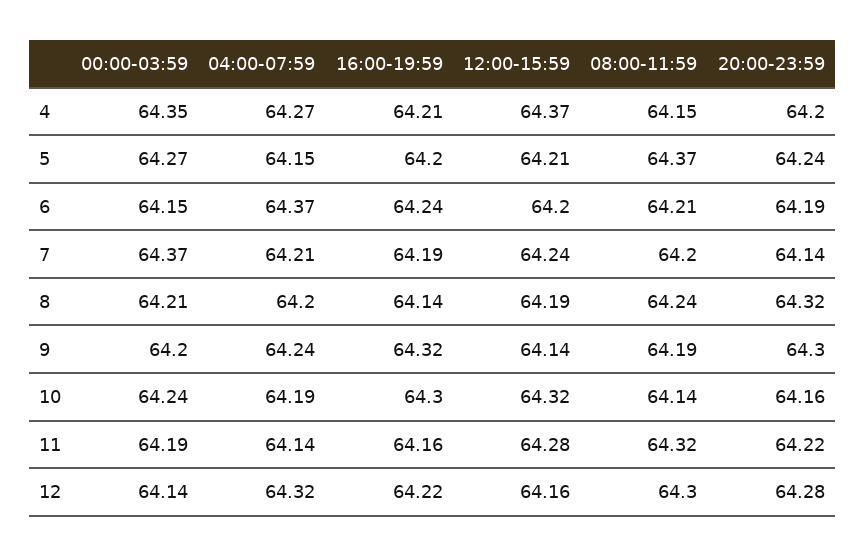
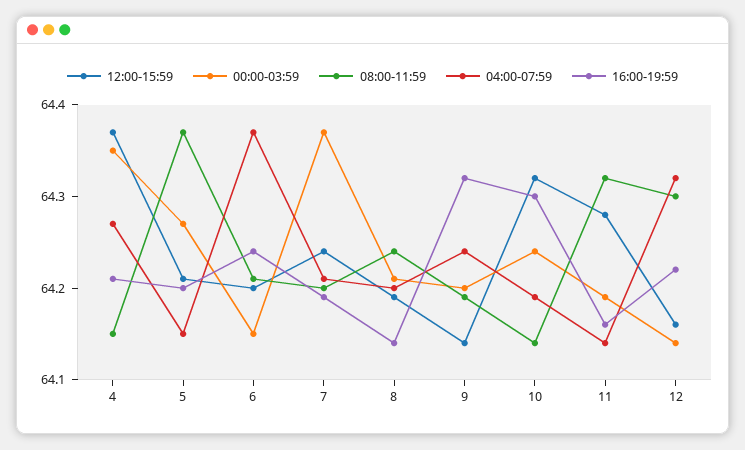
20:00-23:59, 4: 64.2 -> none
20:00-23:59, 5: 64.24 -> none
20:00-23:59, 6: 64.19 -> none
20:00-23:59, 7: 64.14 -> none
20:00-23:59, 8: 64.32 -> none
20:00-23:59, 9: 64.3 -> none
20:00-23:59, 10: 64.16 -> none
20:00-23:59, 11: 64.22 -> none
20:00-23:59, 12: 64.28 -> none

